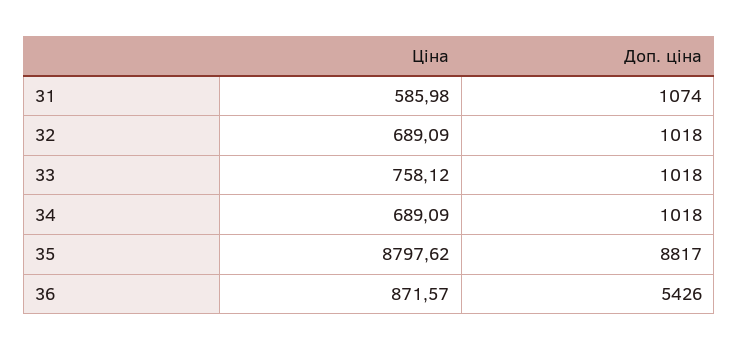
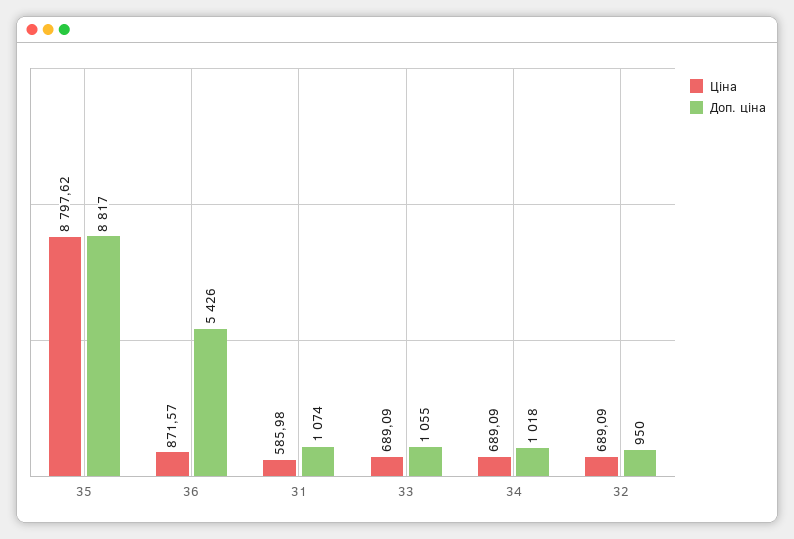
Доп. ціна, 32: 1018 -> 950
Ціна, 33: 758.12 -> 689.09
Доп. ціна, 33: 1018 -> 1055

